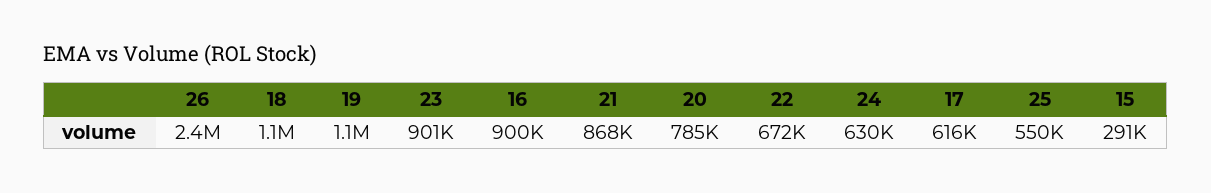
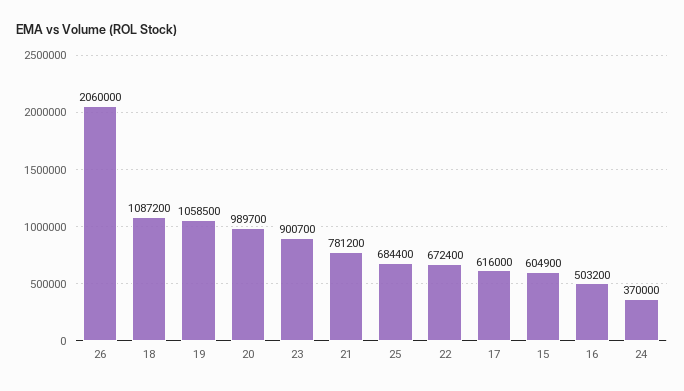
26: 2400000 -> 2060000
16: 900000 -> 503200
21: 868000 -> 781200
20: 785000 -> 989700
24: 630000 -> 370000
25: 550000 -> 684400
15: 291000 -> 604900

